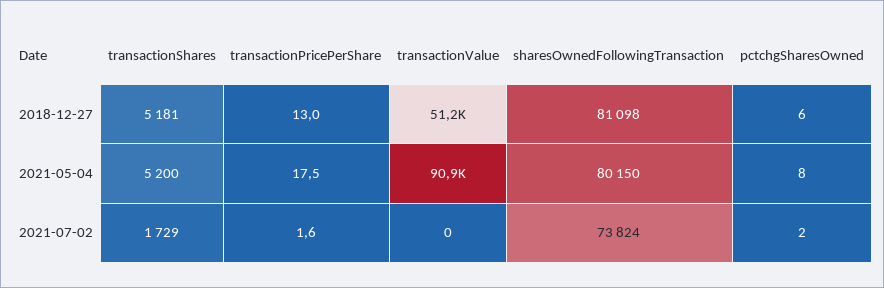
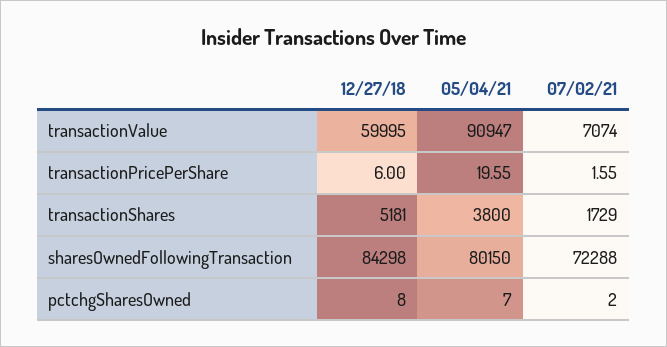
transactionPricePerShare, 2018-12-27: 13 -> 6
transactionValue, 2018-12-27: 51200 -> 59995
sharesOwnedFollowingTransaction, 2018-12-27: 81098 -> 84298
pctchgSharesOwned, 2018-12-27: 6 -> 8
transactionShares, 2021-05-04: 5200 -> 3800
transactionPricePerShare, 2021-05-04: 17.5 -> 19.55
pctchgSharesOwned, 2021-05-04: 8 -> 7
transactionValue, 2021-07-02: 0 -> 7074
sharesOwnedFollowingTransaction, 2021-07-02: 73824 -> 72288

